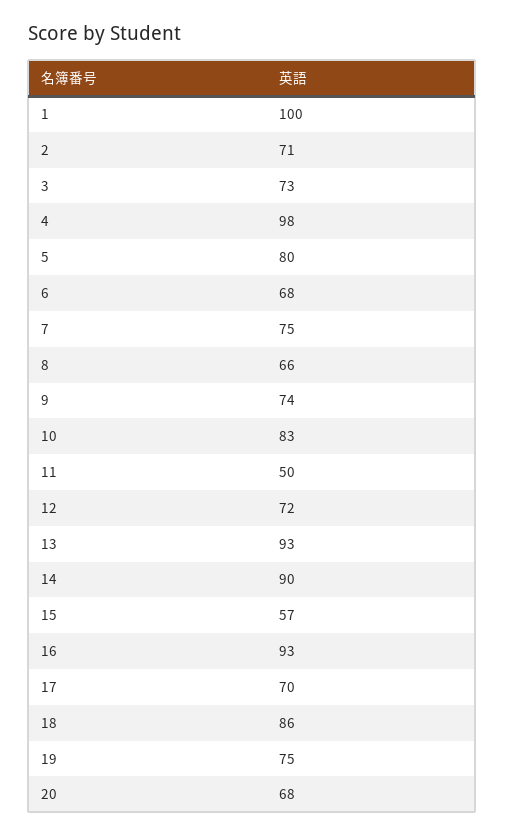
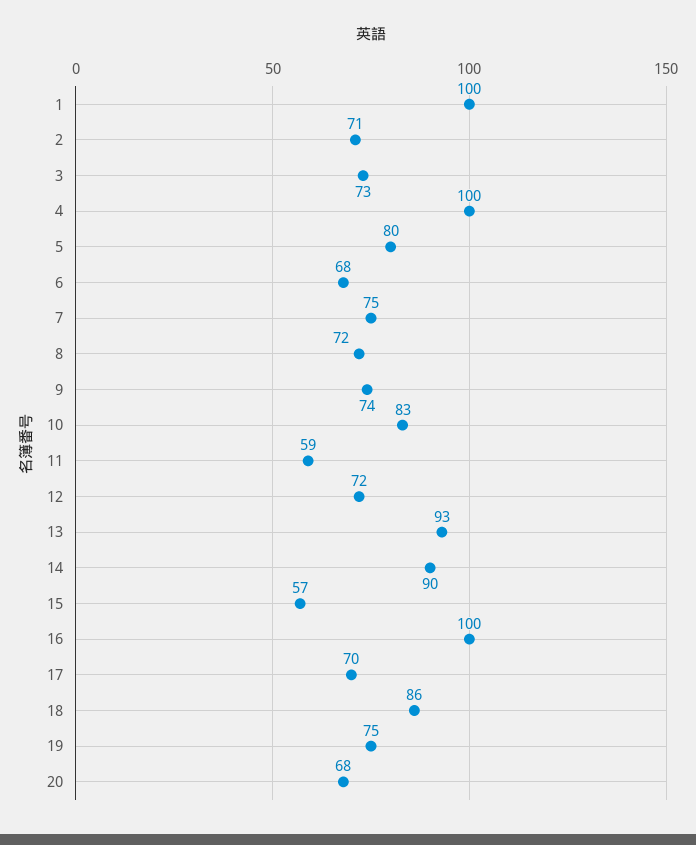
4: 98 -> 100
8: 66 -> 72
11: 50 -> 59
16: 93 -> 100

